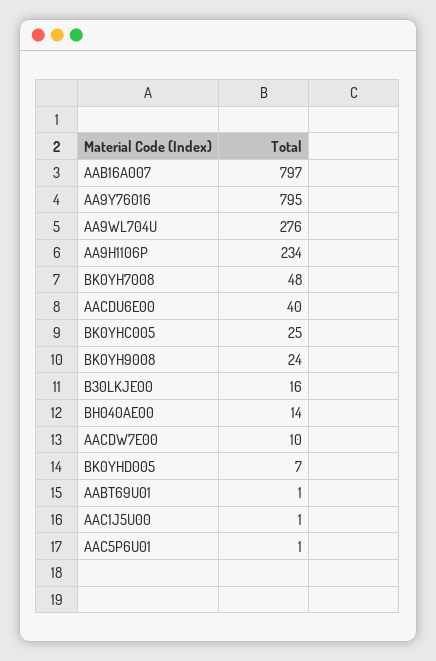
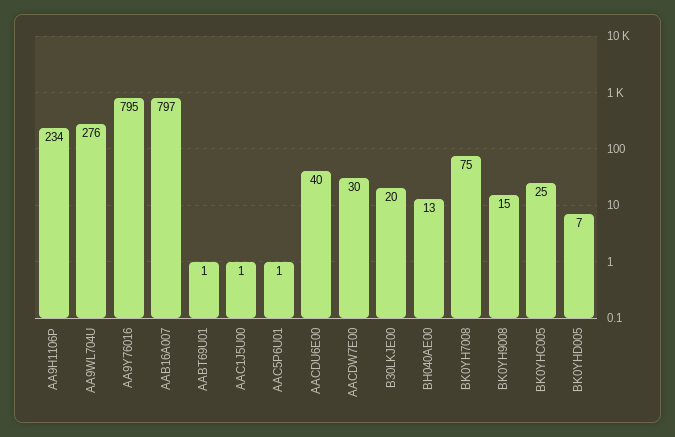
BK0YH7008: 48 -> 75
BK0YH9008: 24 -> 15
B30LKJE00: 16 -> 20
BH040AE00: 14 -> 13
AACDW7E00: 10 -> 30

